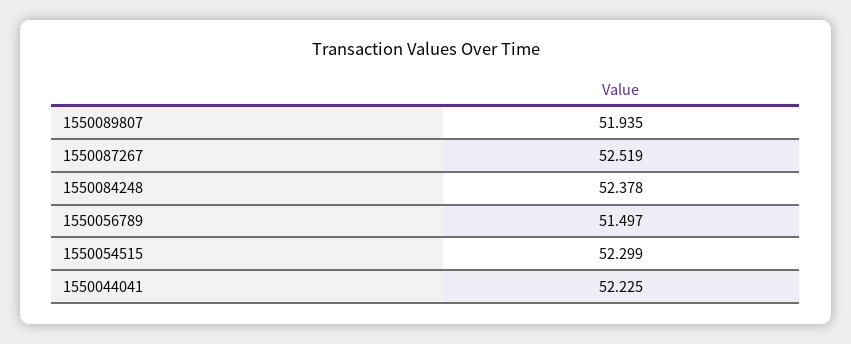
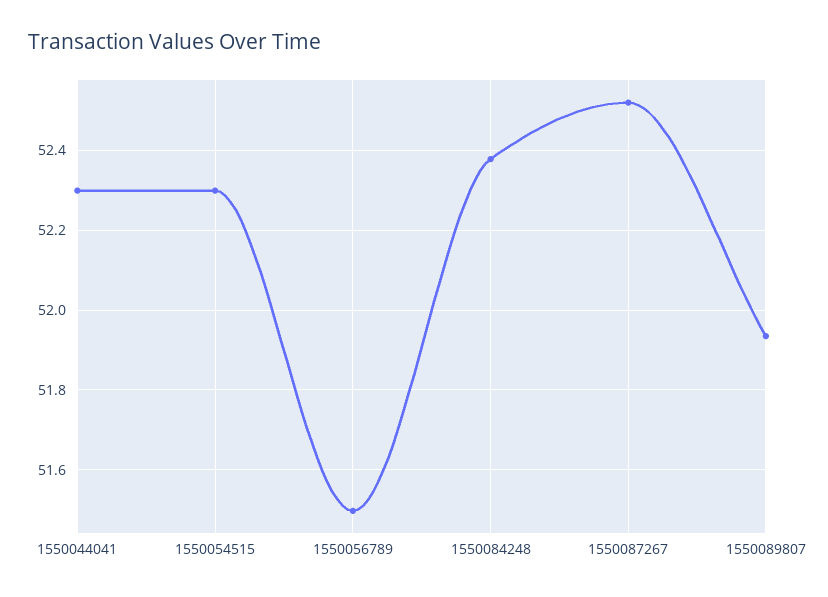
1550044041: 52.225 -> 52.3

